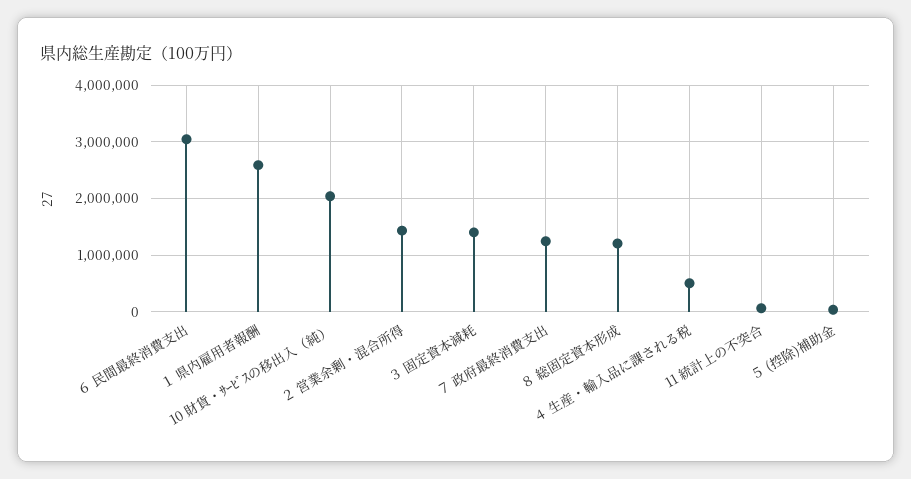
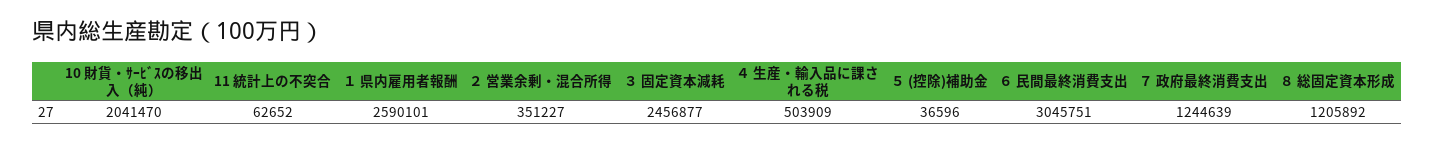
２ 営業余剰・混合所得: 1400000 -> 351227
３ 固定資本減耗: 1400000 -> 2456877

